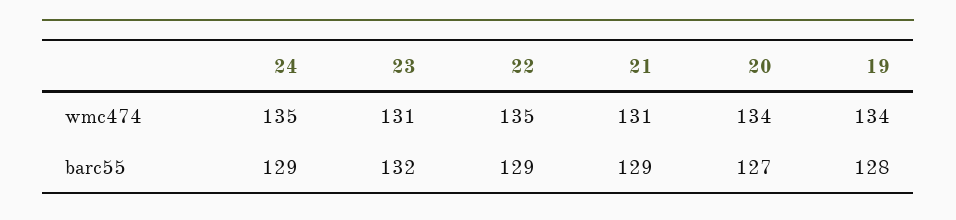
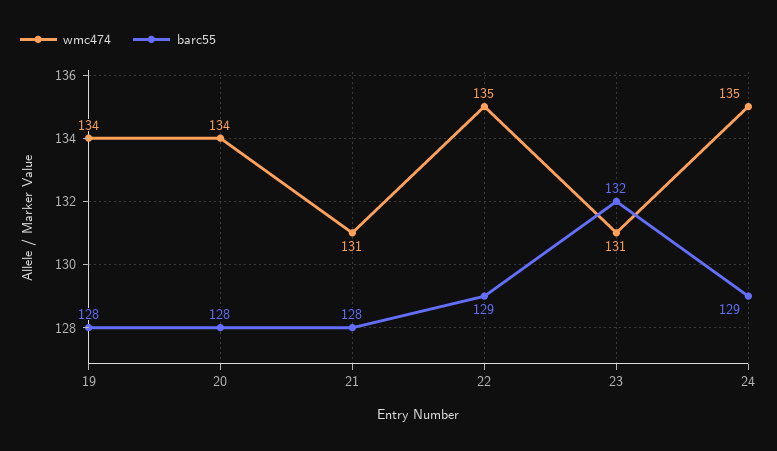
barc55, 21: 129 -> 128
barc55, 20: 127 -> 128

